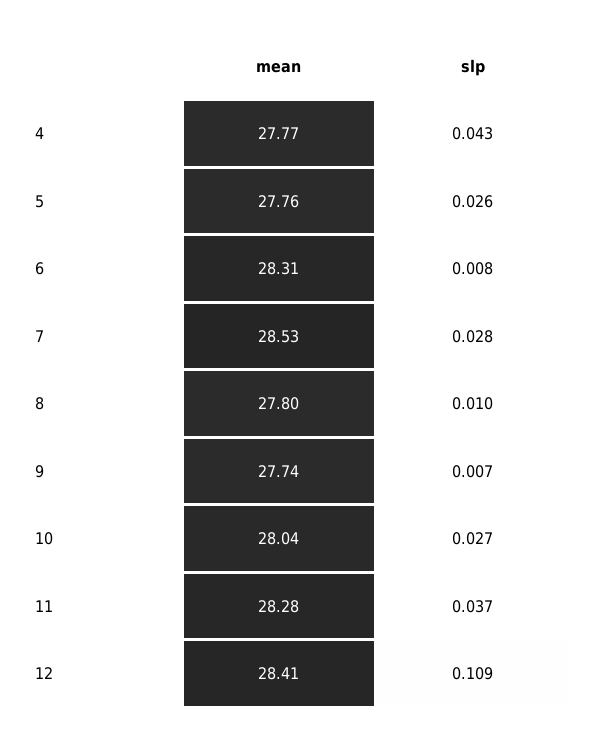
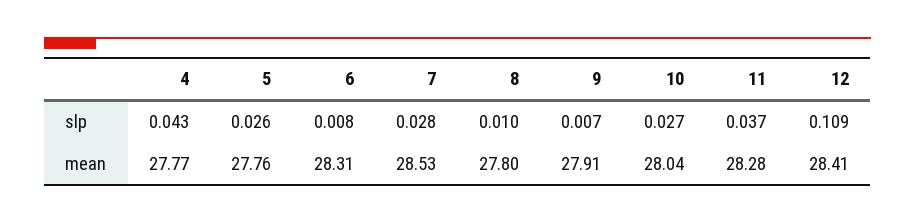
mean, 9: 27.74 -> 27.91

